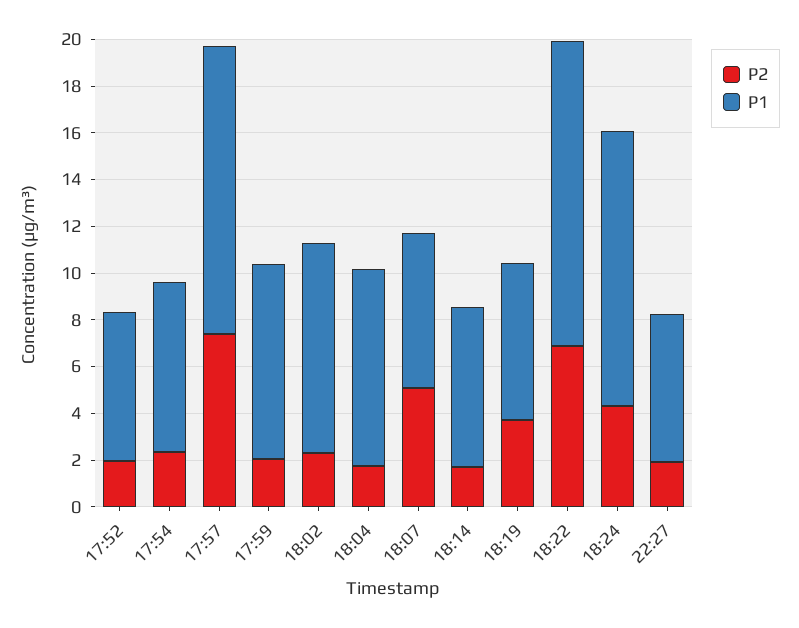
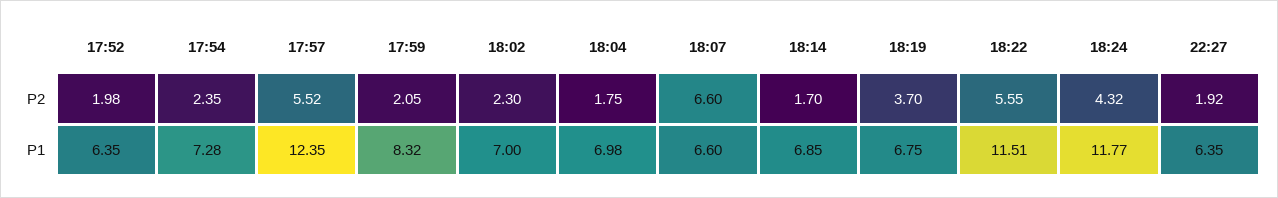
P2, 17:57: 7.5 -> 5.52
P1, 18:02: 9 -> 7
P1, 18:04: 8.5 -> 6.98
P2, 18:07: 5 -> 6.6
P2, 18:22: 7 -> 5.55
P1, 18:22: 13 -> 11.51

